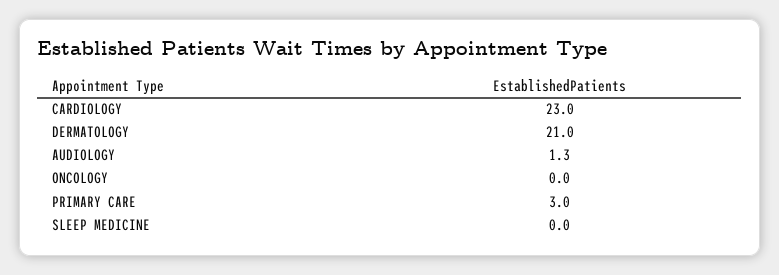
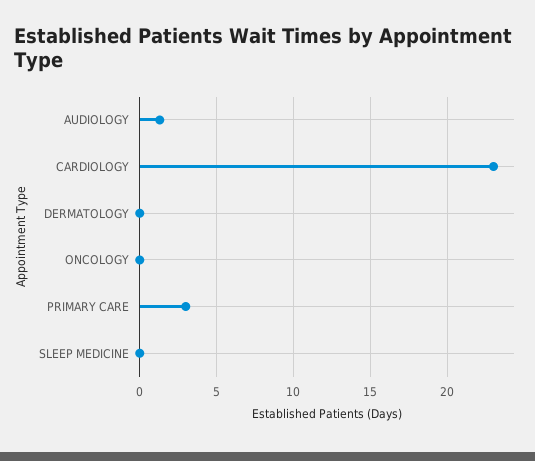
DERMATOLOGY: 21 -> 0

